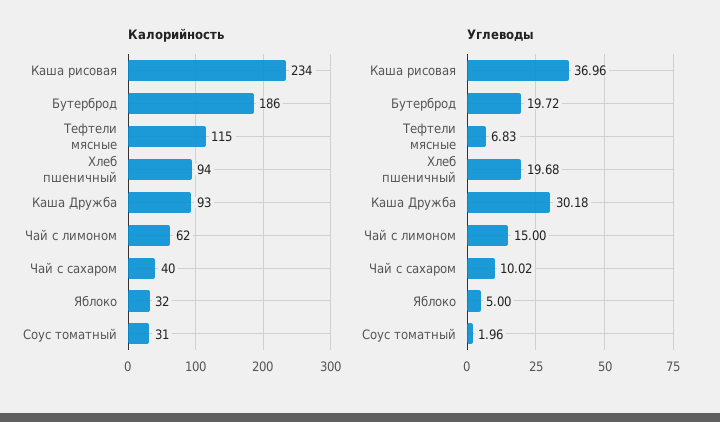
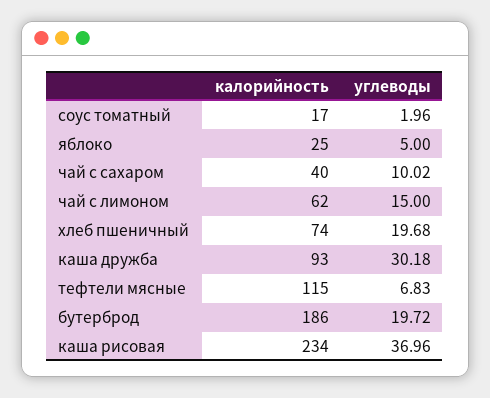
Калорийность, Хлеб пшеничный: 94 -> 74
Калорийность, Яблоко: 32 -> 25
Калорийность, Соус томатный: 31 -> 17

